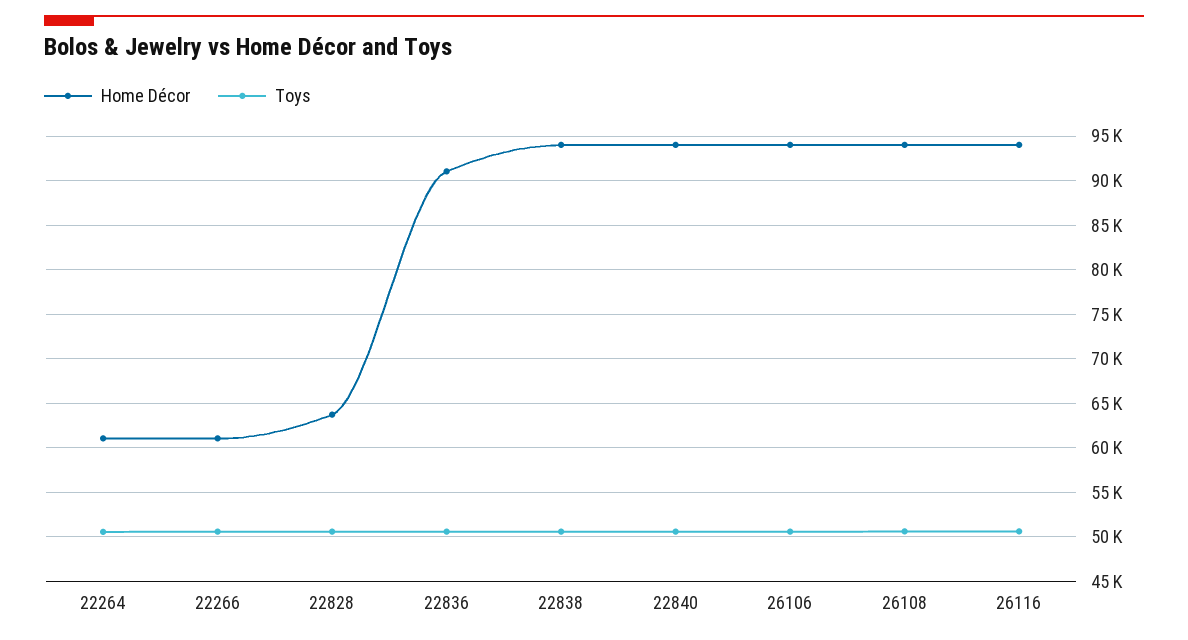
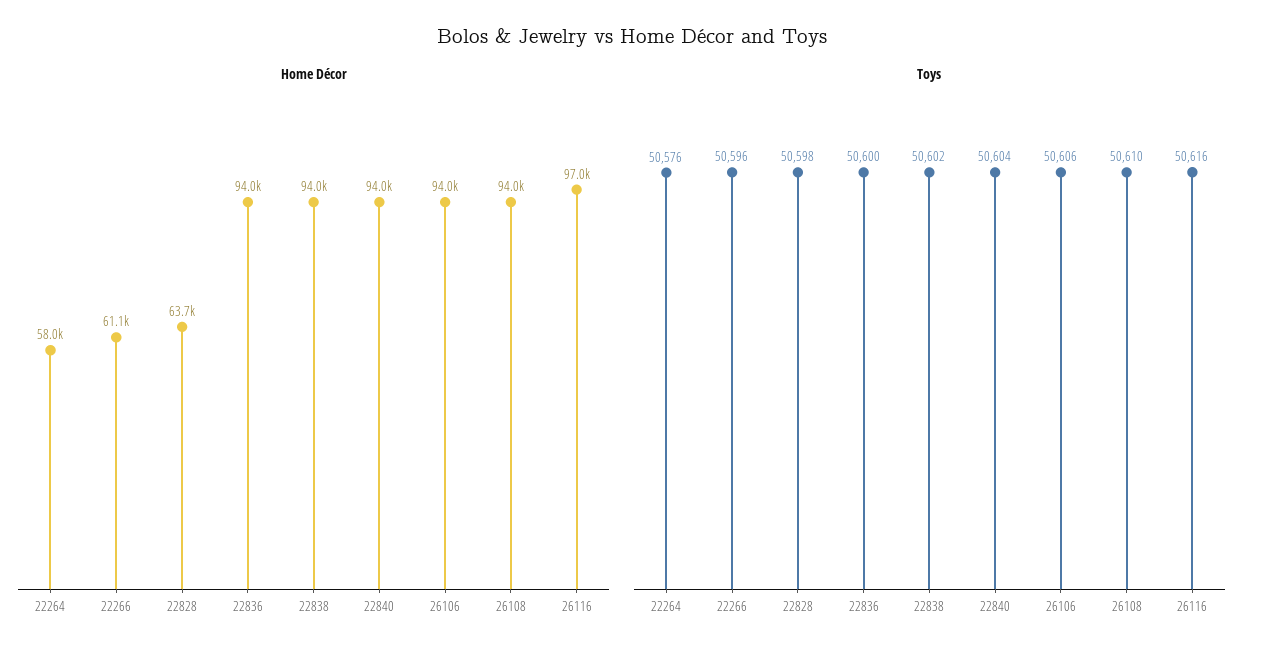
Home Décor, 22264: 61000 -> 58000
Home Décor, 22836: 91000 -> 94000
Home Décor, 26116: 94000 -> 97000

